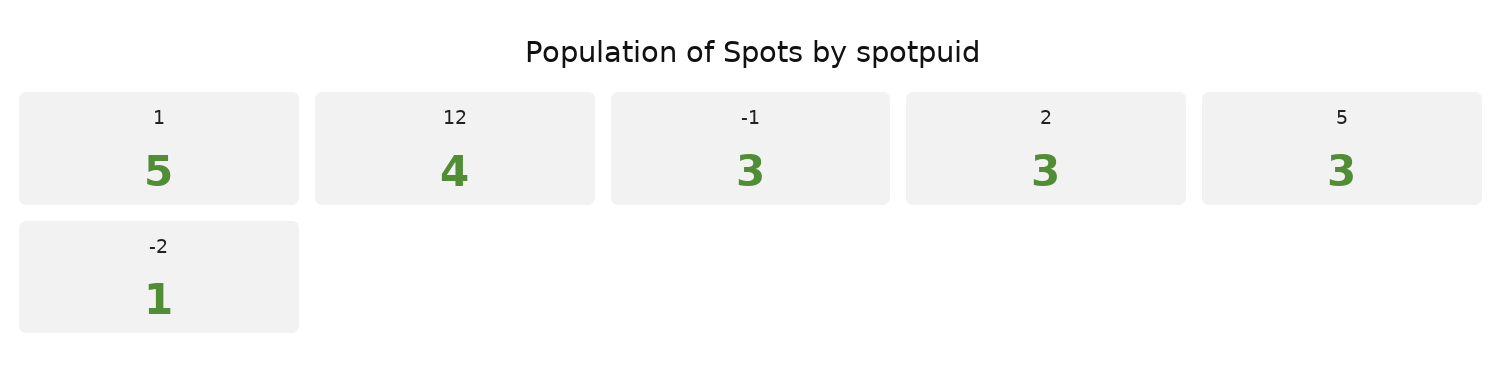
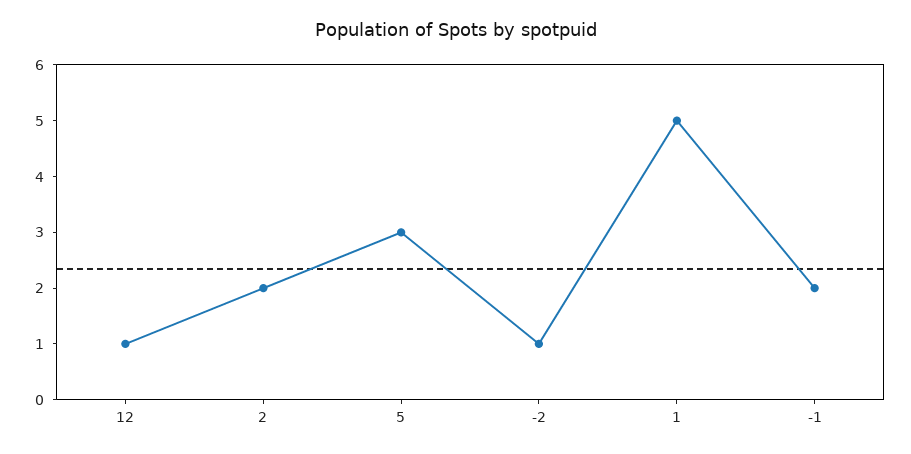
12: 4 -> 1
-1: 3 -> 2
2: 3 -> 2

